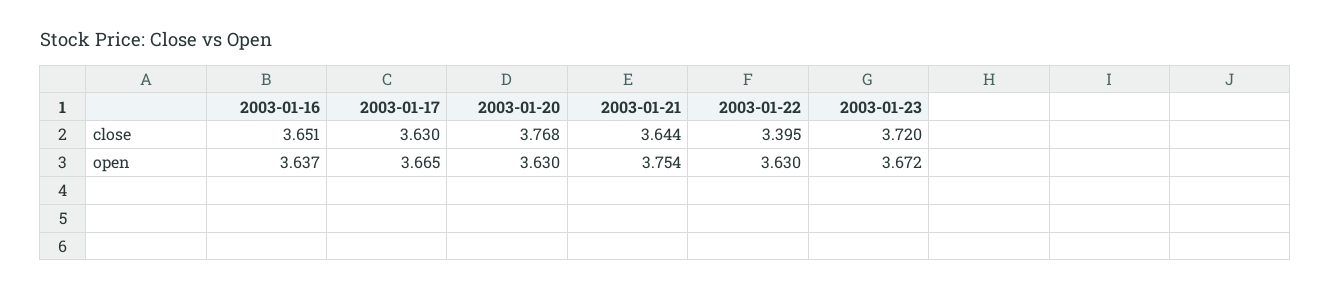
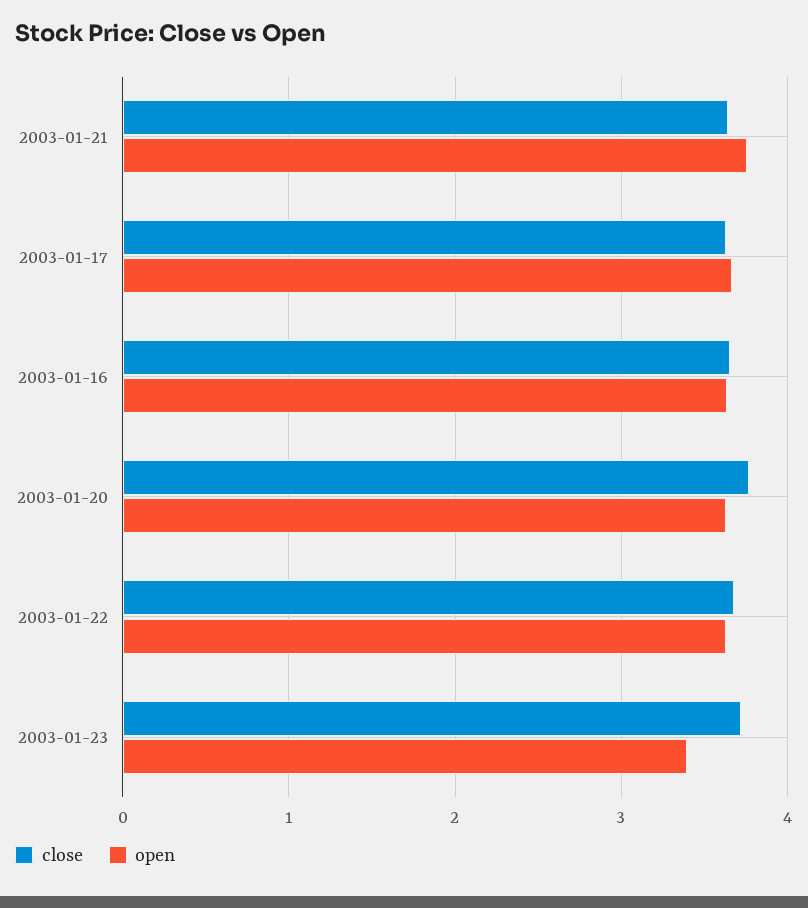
close, 2003-01-22: 3.395 -> 3.7
open, 2003-01-23: 3.672 -> 3.4

